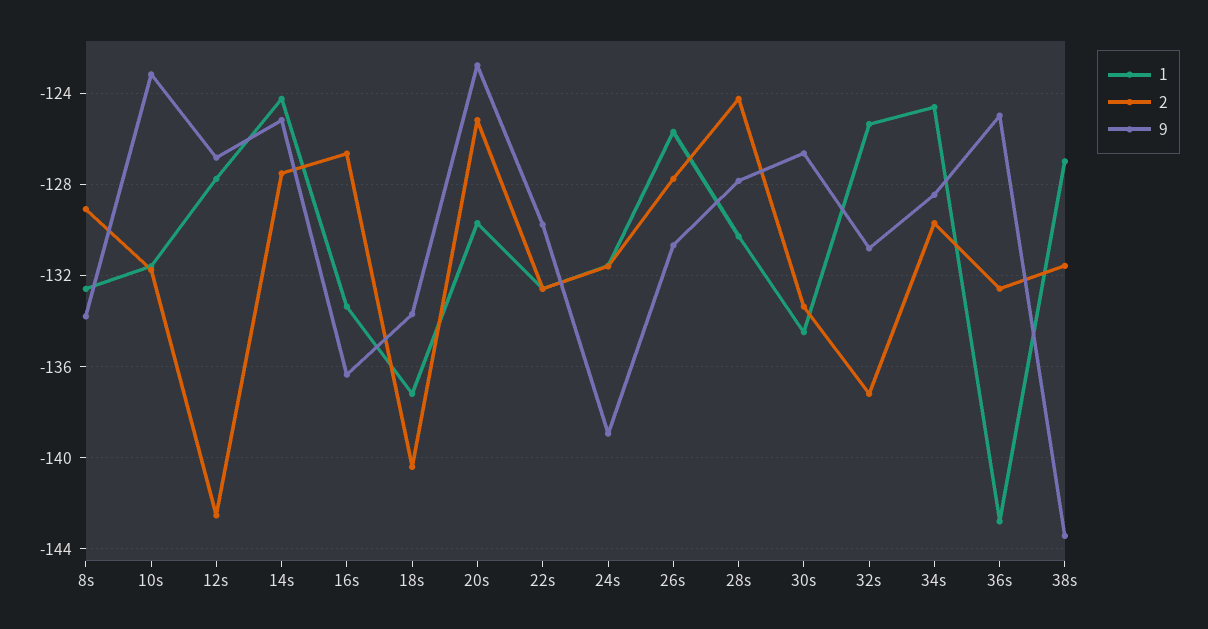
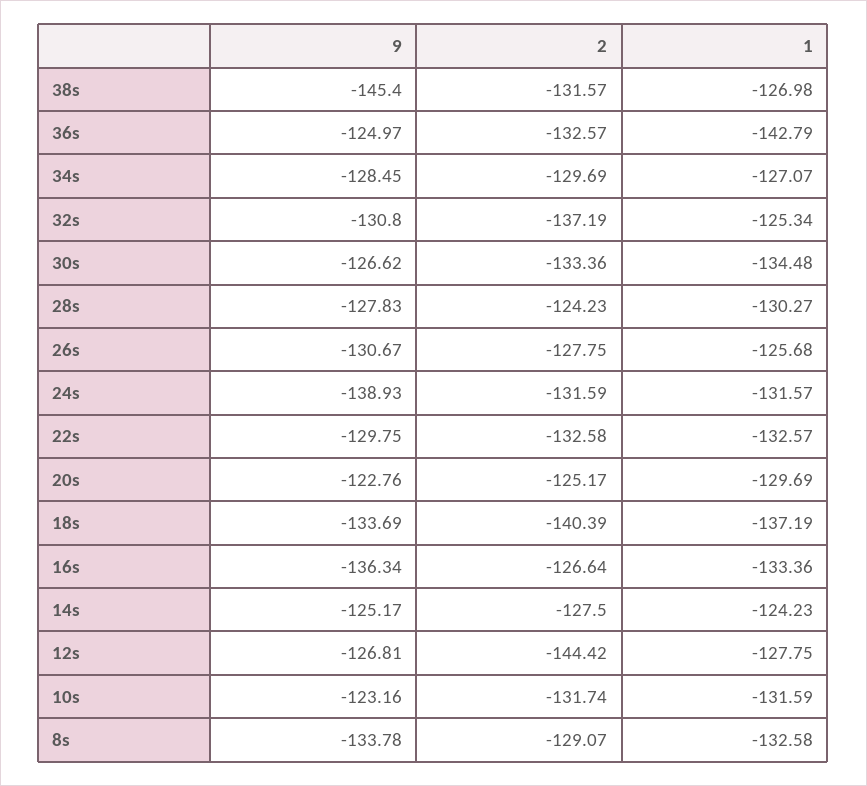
2, 12s: -142.5 -> -144.42
1, 34s: -124.5 -> -127.07
9, 38s: -143.5 -> -145.4

